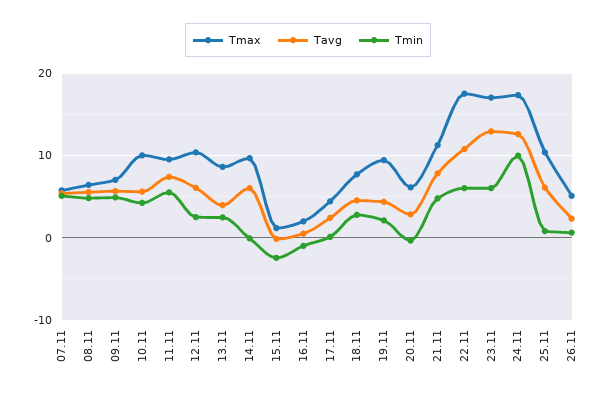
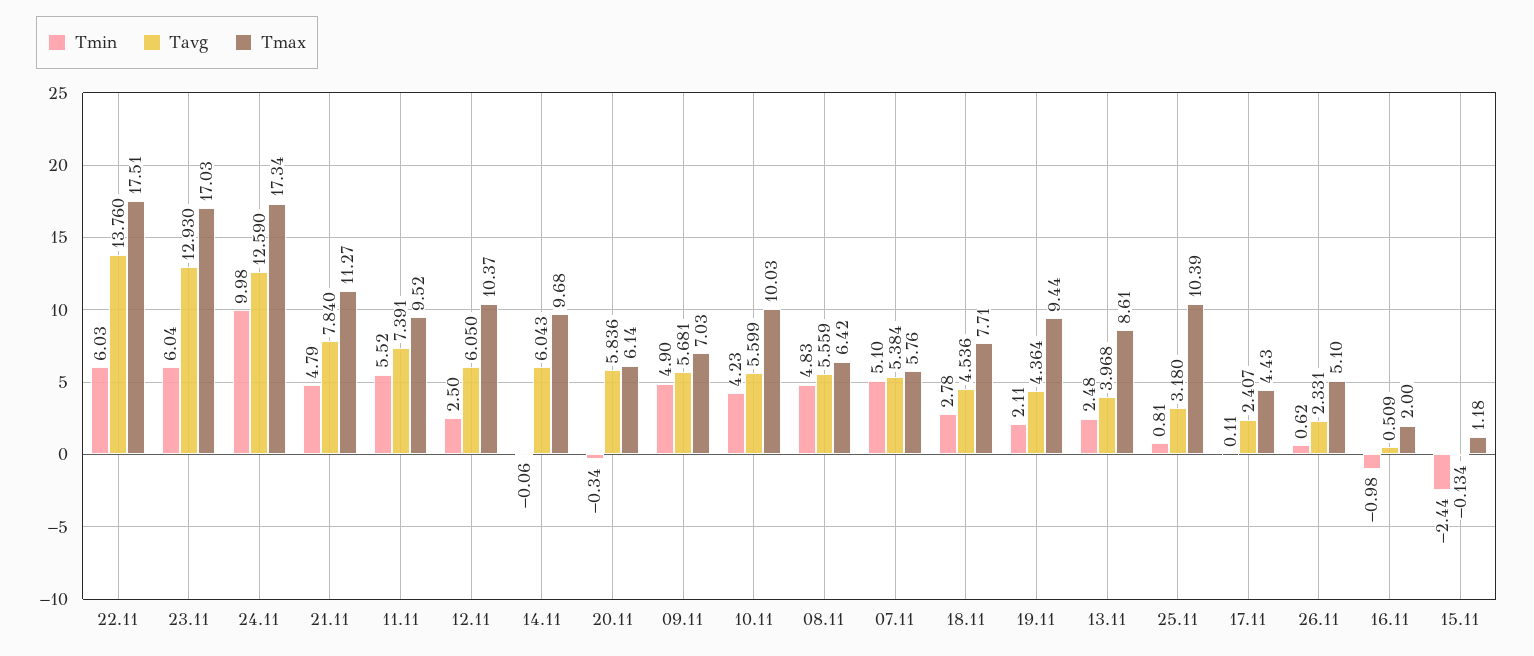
Tavg, 20.11: 3 -> 5.836
Tavg, 22.11: 11 -> 13.76
Tavg, 25.11: 6 -> 3.18

